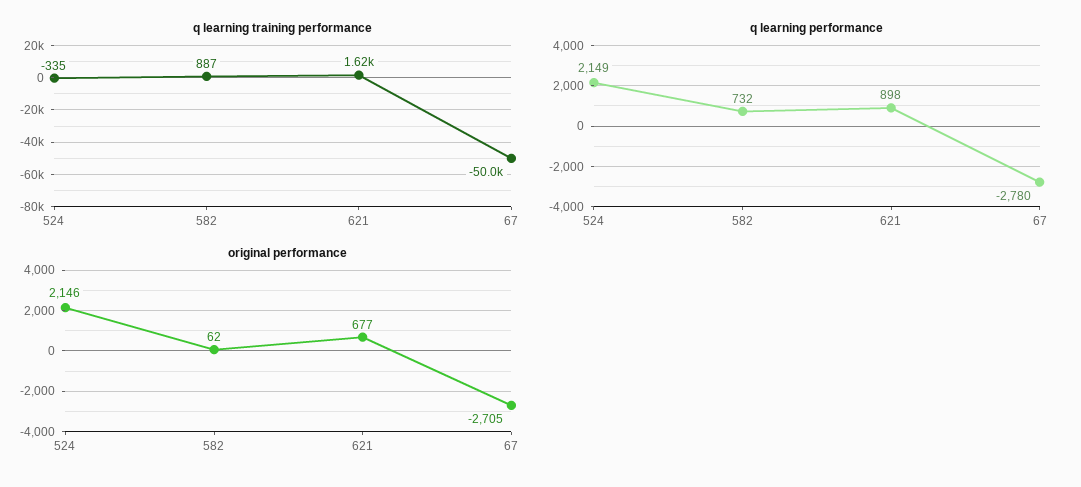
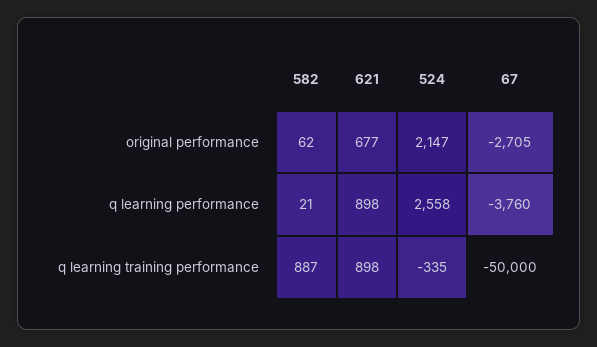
q learning training performance, 621: 1620 -> 898
q learning performance, 524: 2149 -> 2558
q learning performance, 582: 732 -> 21
q learning performance, 67: -2780 -> -3760
original performance, 524: 2146 -> 2147

